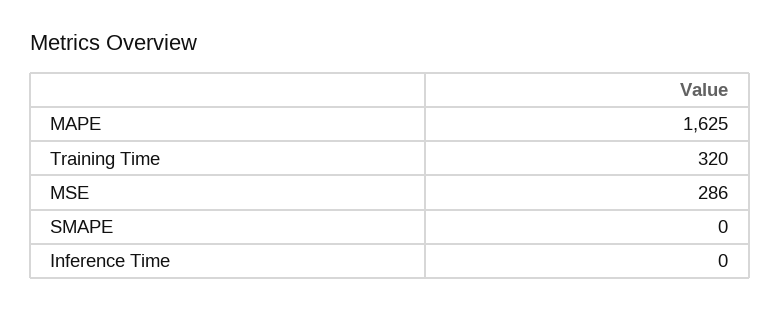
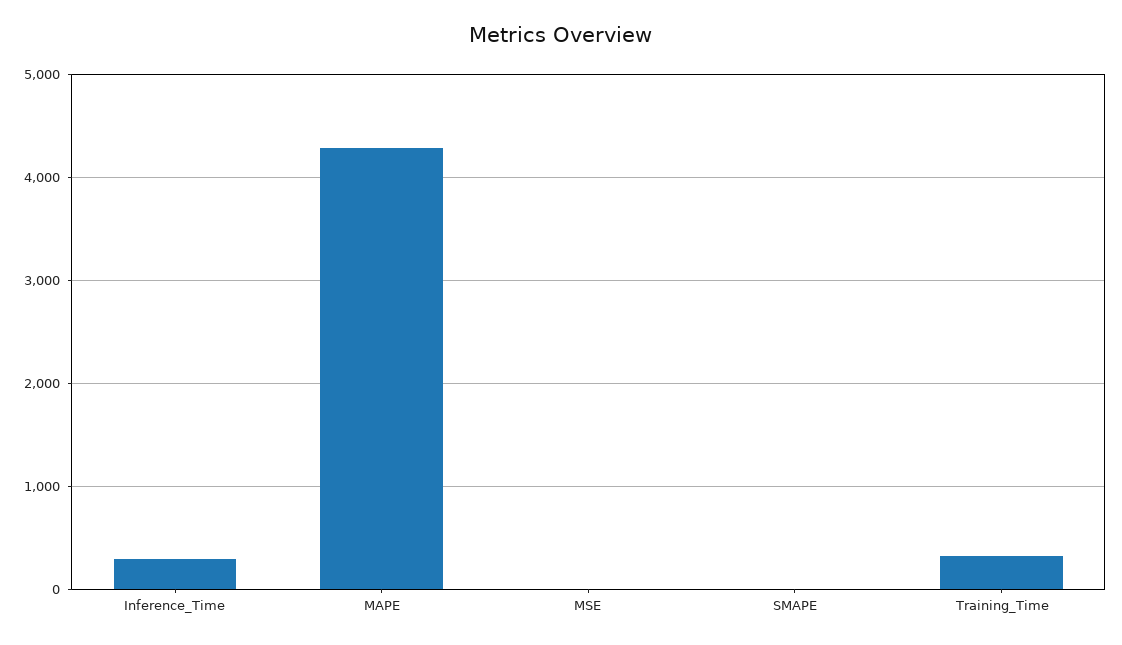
MAPE: 1625 -> 4300
MSE: 286 -> 0
Inference Time: 0 -> 300

